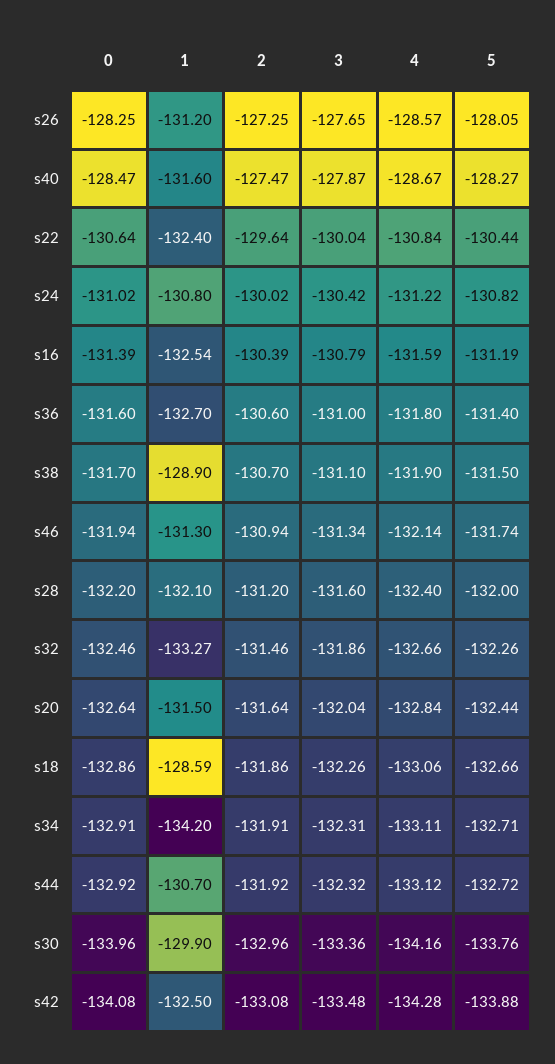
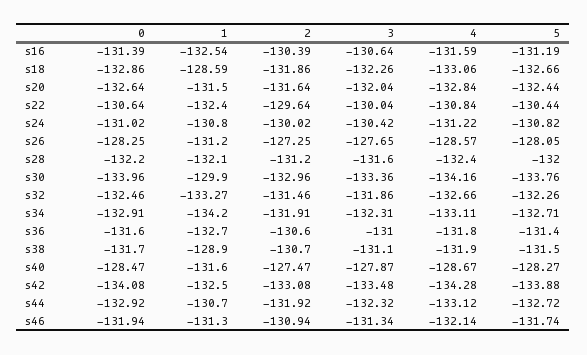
3, s16: -130.79 -> -130.64

